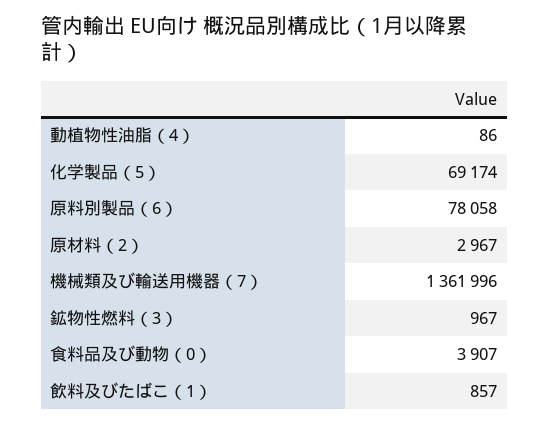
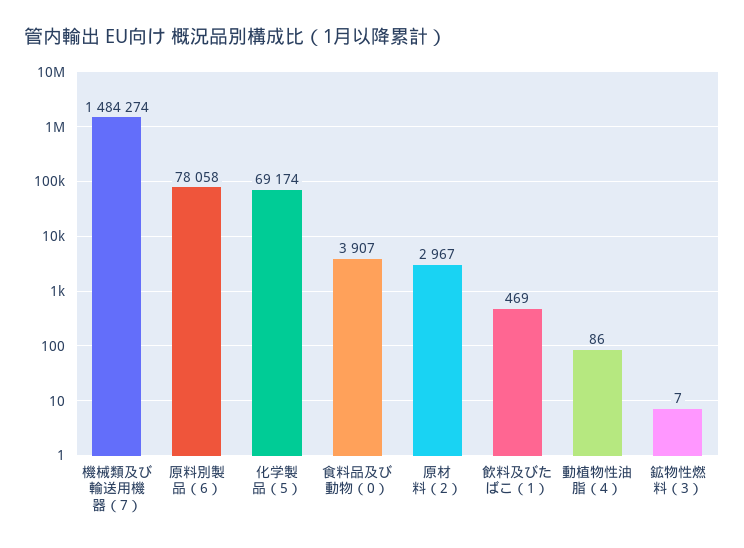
機械類及び輸送用機器（7）: 1361996 -> 1484274
鉱物性燃料（3）: 967 -> 7
飲料及びたばこ（1）: 857 -> 469

